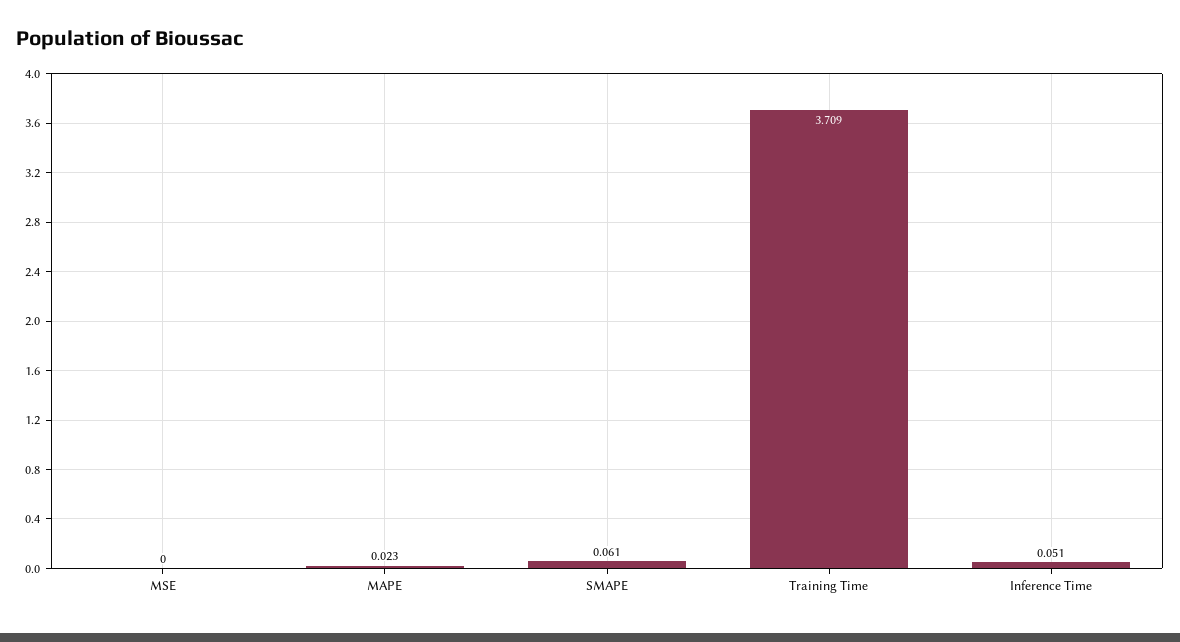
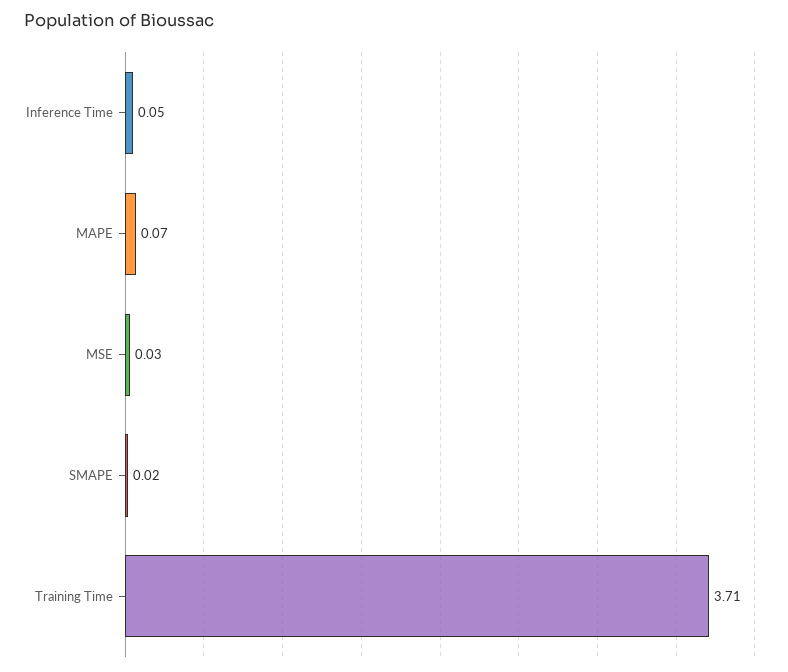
MSE: 0 -> 0.03
MAPE: 0.023 -> 0.07
SMAPE: 0.061 -> 0.02

